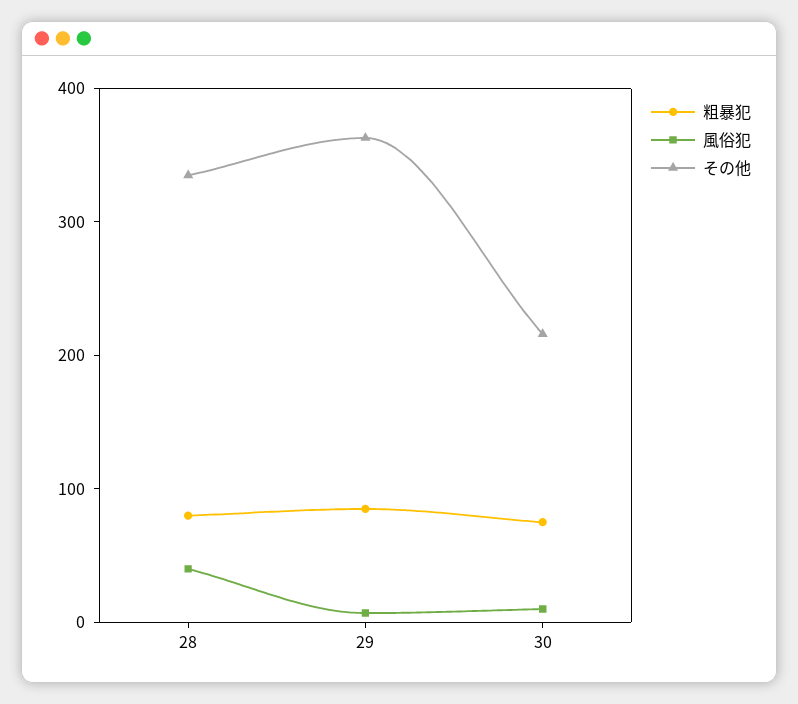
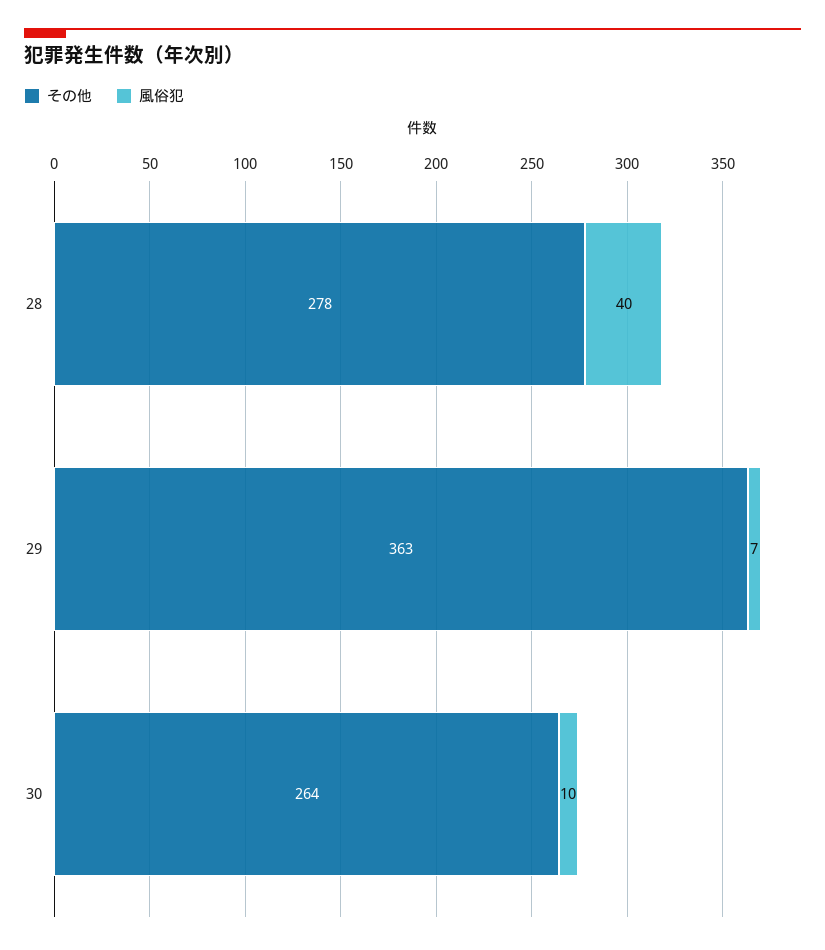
粗暴犯, 28: 80 -> none
その他, 28: 340 -> 278
粗暴犯, 29: 80 -> none
粗暴犯, 30: 80 -> none
その他, 30: 220 -> 264

